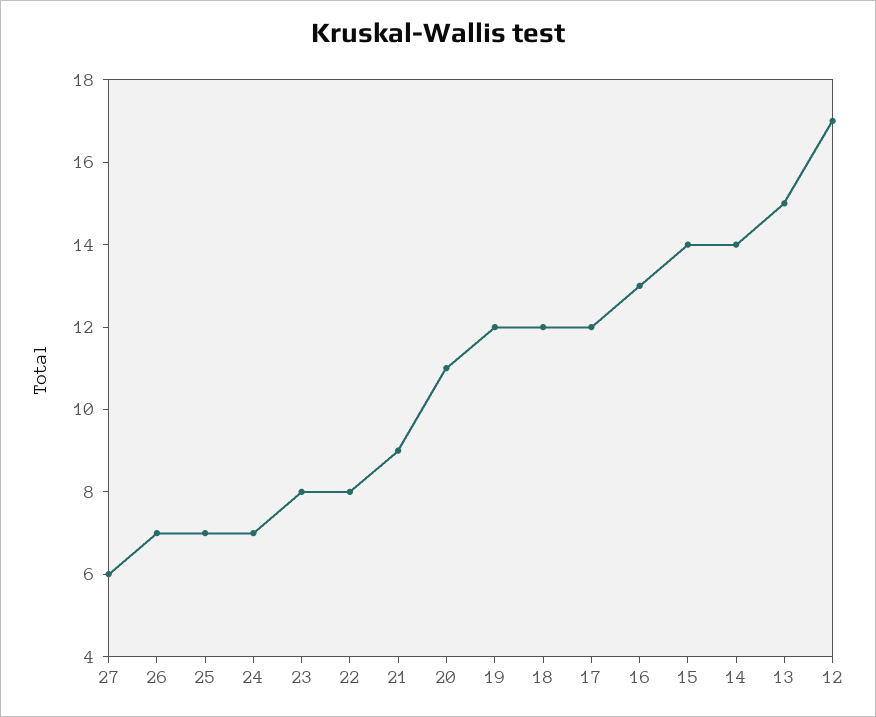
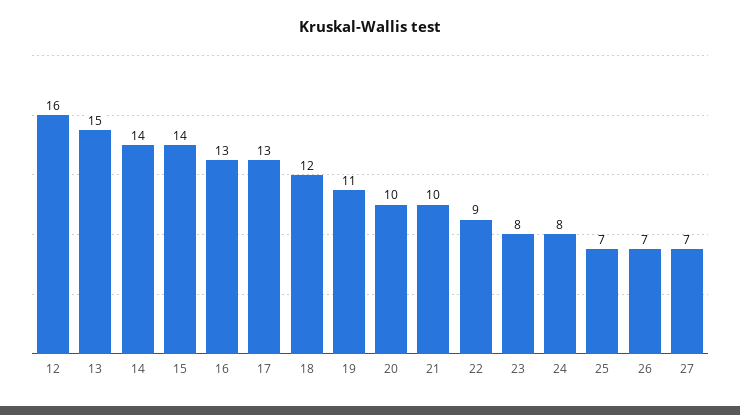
27: 6 -> 7
24: 7 -> 8
22: 8 -> 9
21: 9 -> 10
20: 11 -> 10
19: 12 -> 11
17: 12 -> 13
12: 17 -> 16

